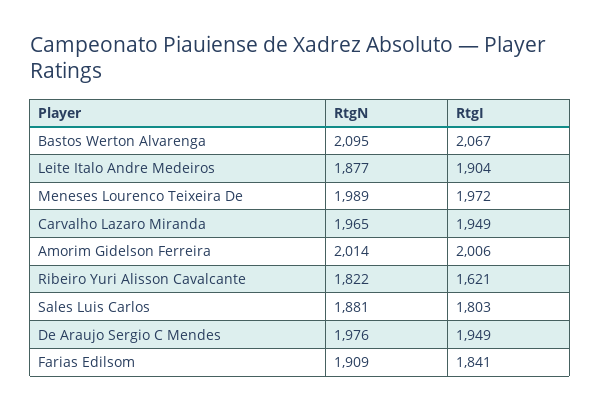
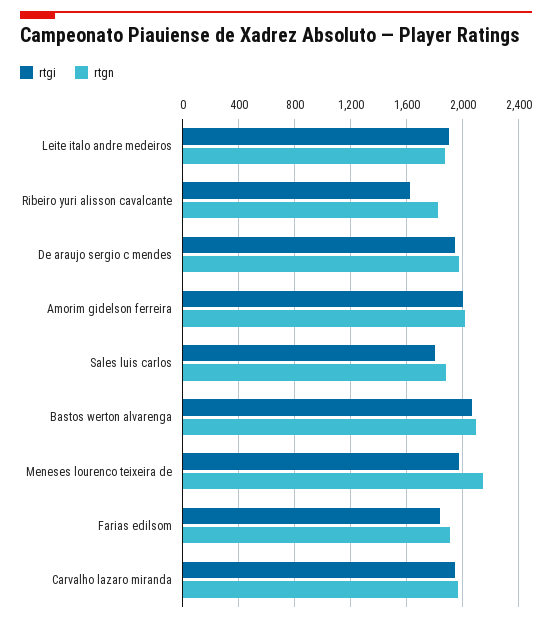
RtgN, Meneses Lourenco Teixeira De: 1989 -> 2150

